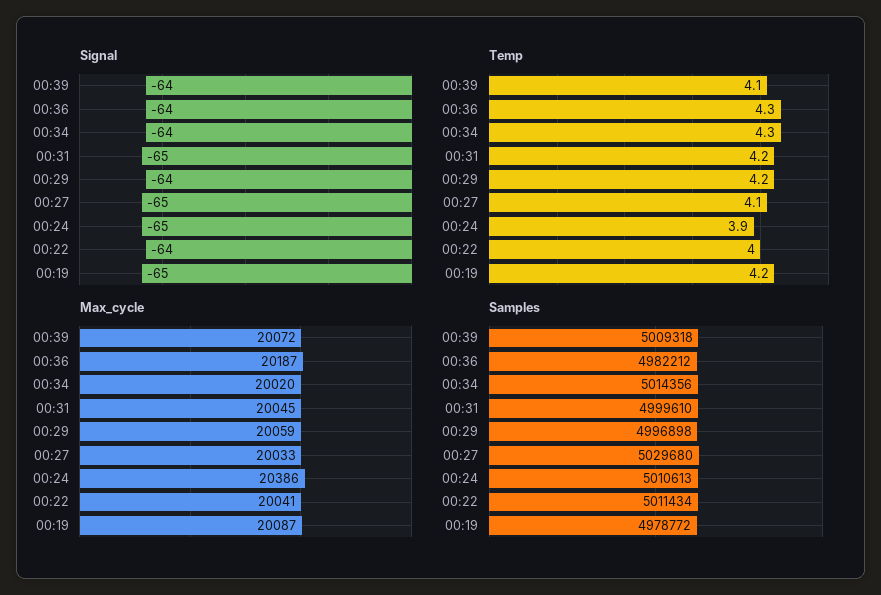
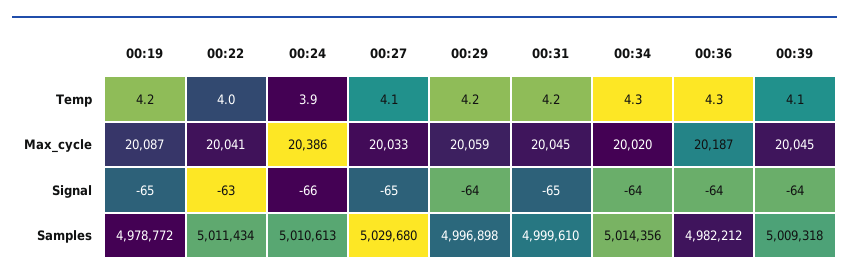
Signal, 00:24: -65 -> -66
Signal, 00:22: -64 -> -63
Max_cycle, 00:39: 20072 -> 20045

